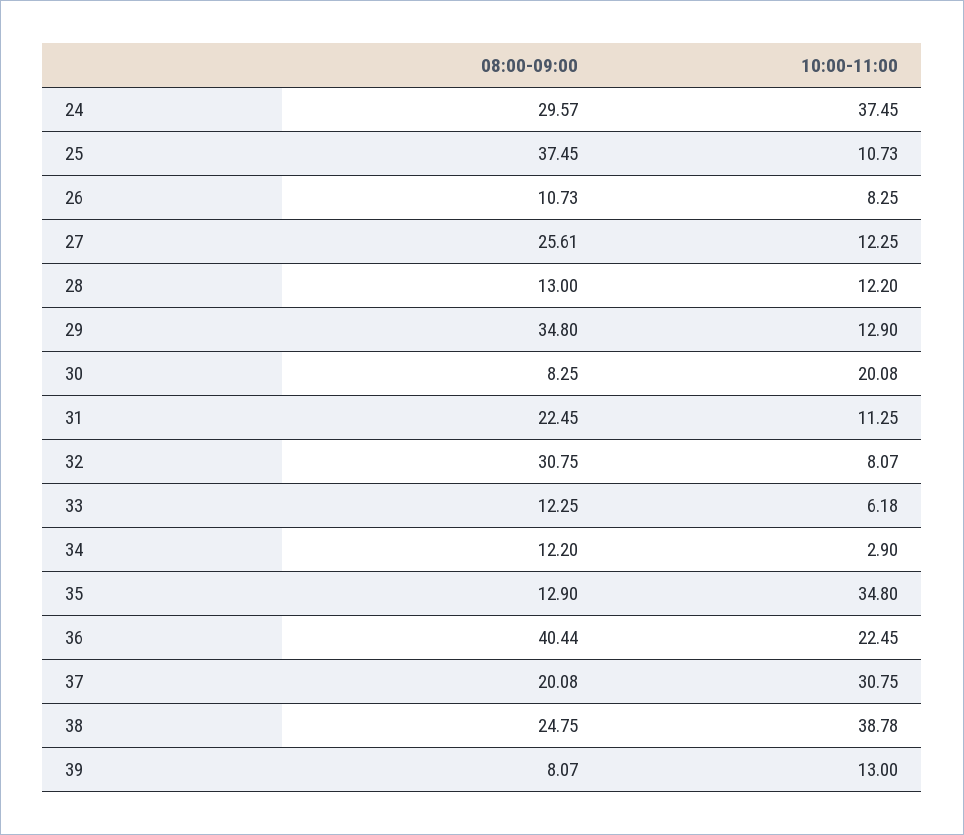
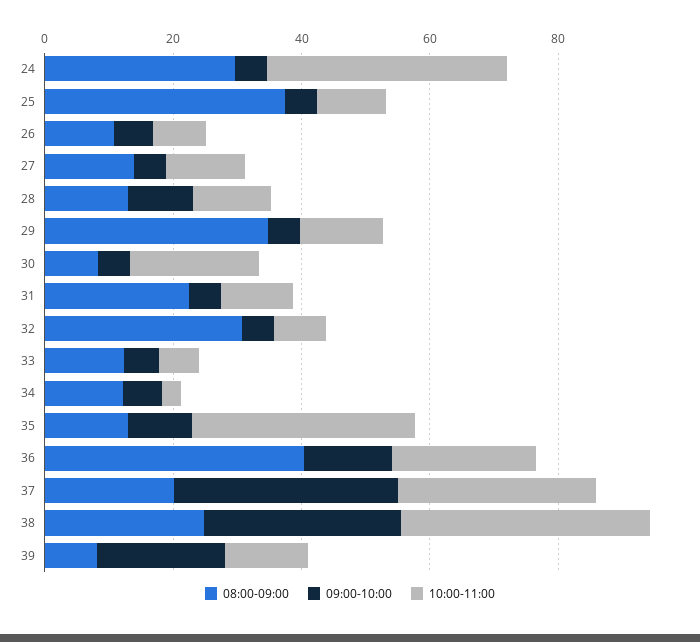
08:00-09:00, 27: 25.61 -> 15
09:00-10:00, 24: none -> 5
09:00-10:00, 25: none -> 5
09:00-10:00, 26: none -> 5
09:00-10:00, 27: none -> 5
09:00-10:00, 28: none -> 10
09:00-10:00, 29: none -> 5
09:00-10:00, 30: none -> 5
09:00-10:00, 31: none -> 5
09:00-10:00, 32: none -> 5
09:00-10:00, 33: none -> 5
09:00-10:00, 34: none -> 5
09:00-10:00, 35: none -> 10
09:00-10:00, 36: none -> 15
09:00-10:00, 37: none -> 35
09:00-10:00, 38: none -> 30
09:00-10:00, 39: none -> 20

